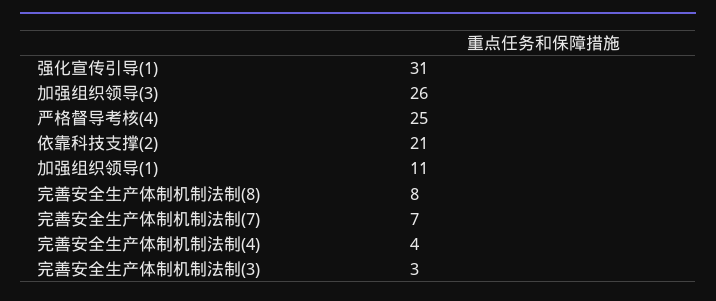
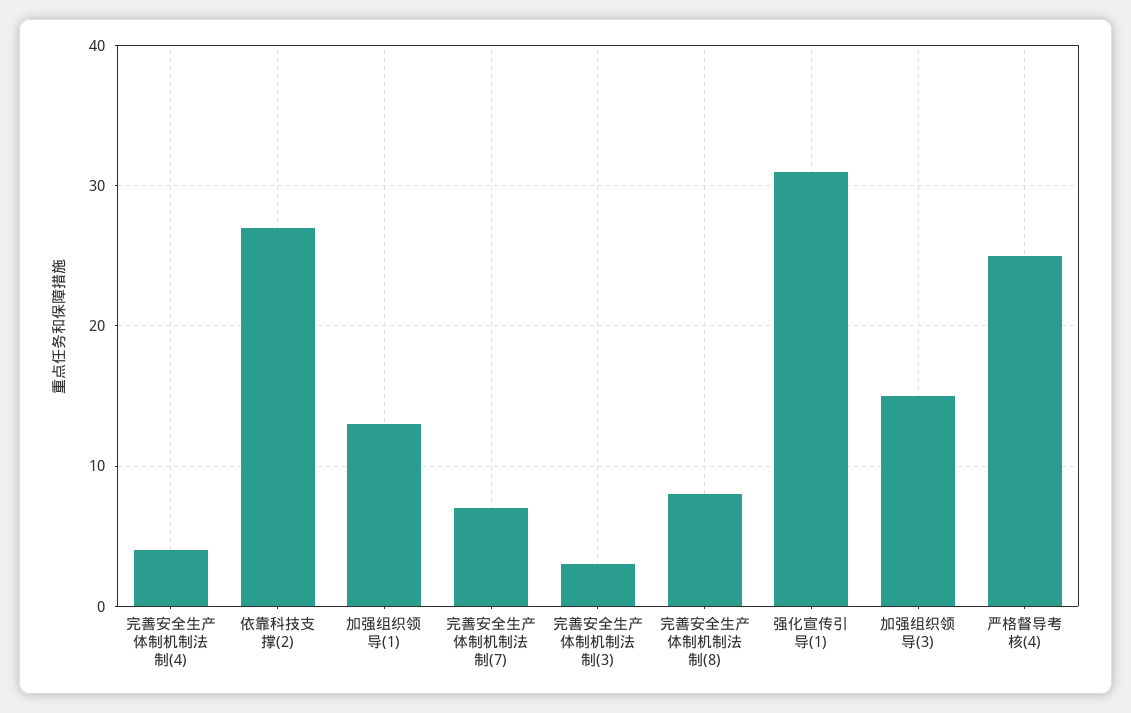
加强组织领导(3): 26 -> 15
依靠科技支撑(2): 21 -> 27
加强组织领导(1): 11 -> 13

